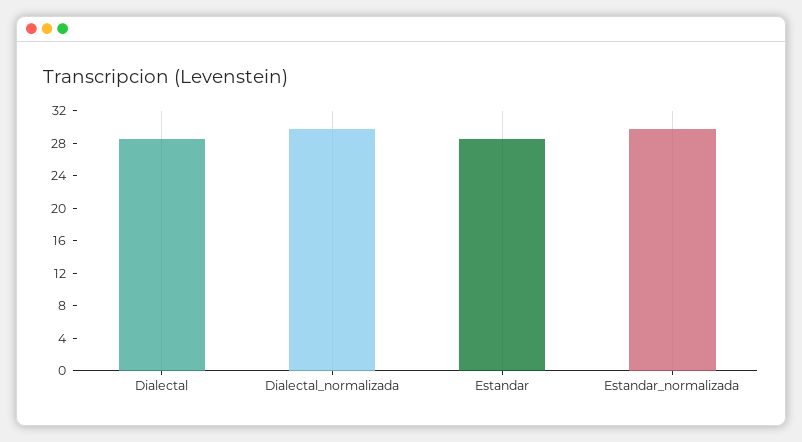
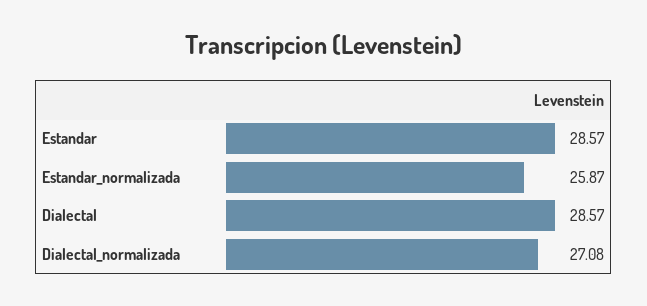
Dialectal_normalizada: 30 -> 27.08
Estandar_normalizada: 30 -> 25.87

